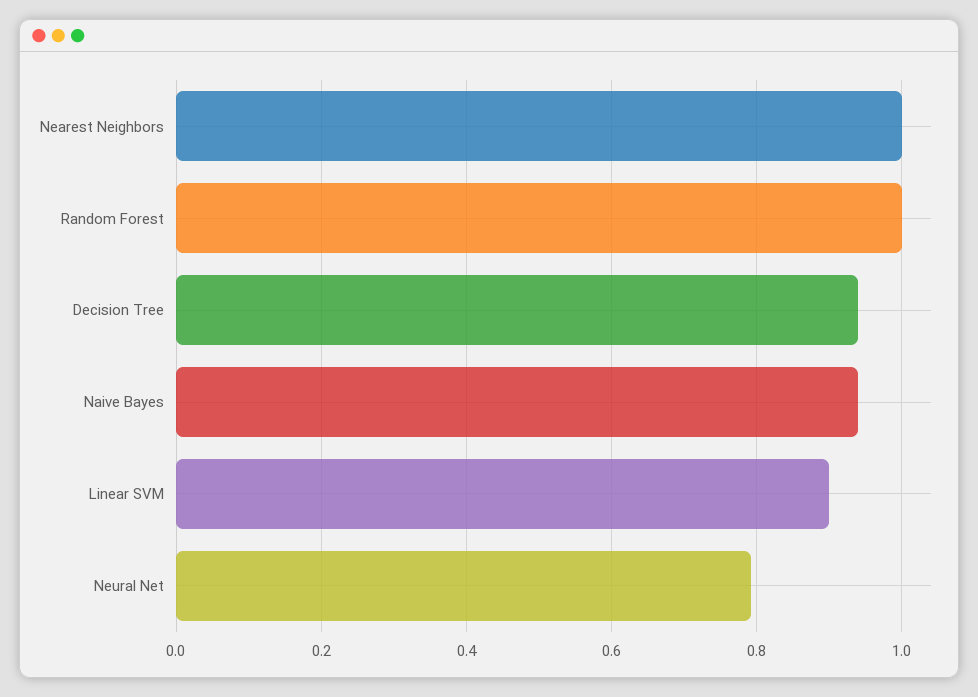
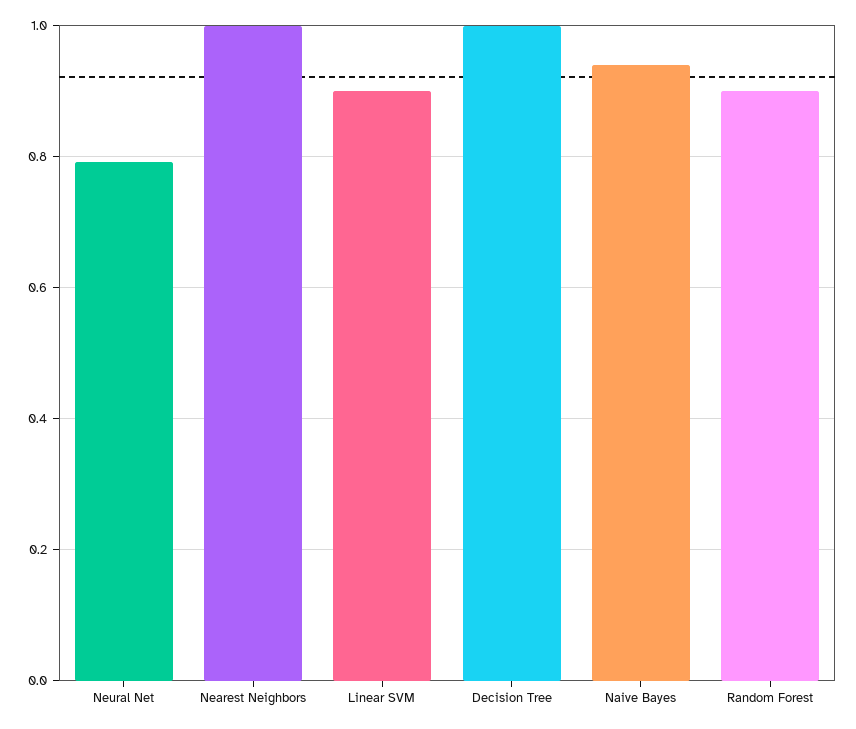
Random Forest: 1 -> 0.9
Decision Tree: 0.94 -> 1

